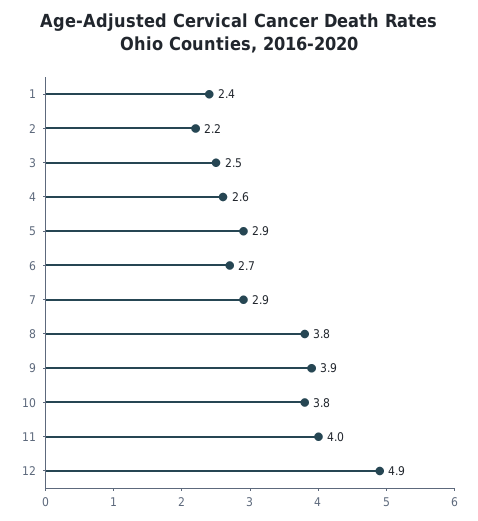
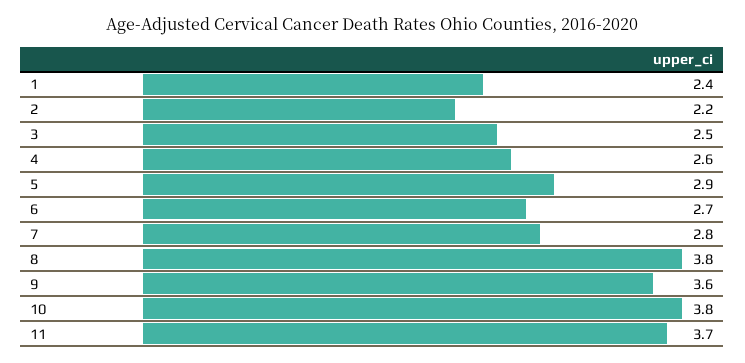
7: 2.9 -> 2.8
9: 3.9 -> 3.6
11: 4 -> 3.7
12: 4.9 -> none

